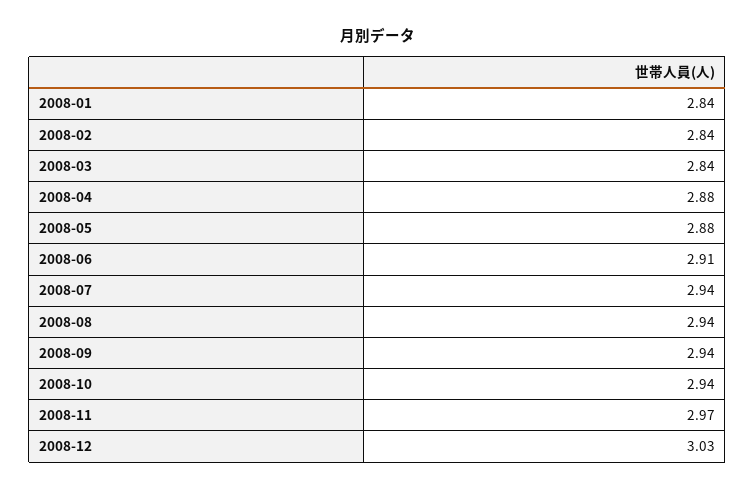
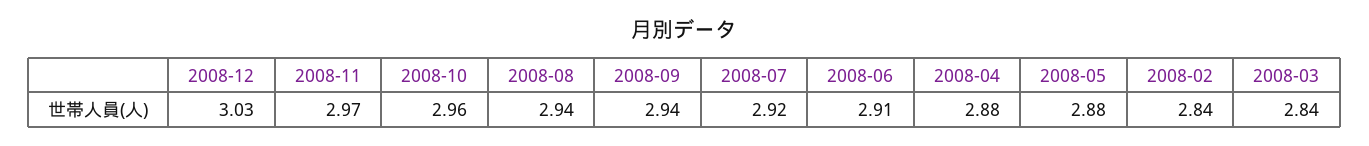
2008-01: 2.84 -> none
2008-07: 2.94 -> 2.92
2008-10: 2.94 -> 2.96

